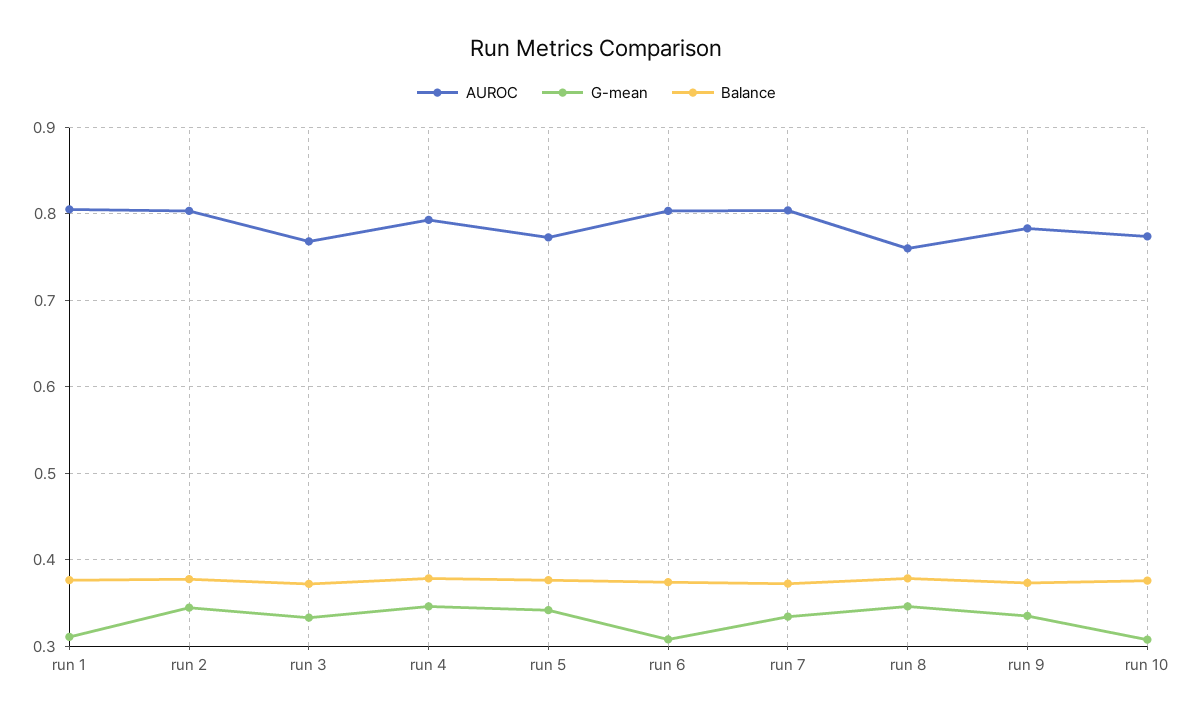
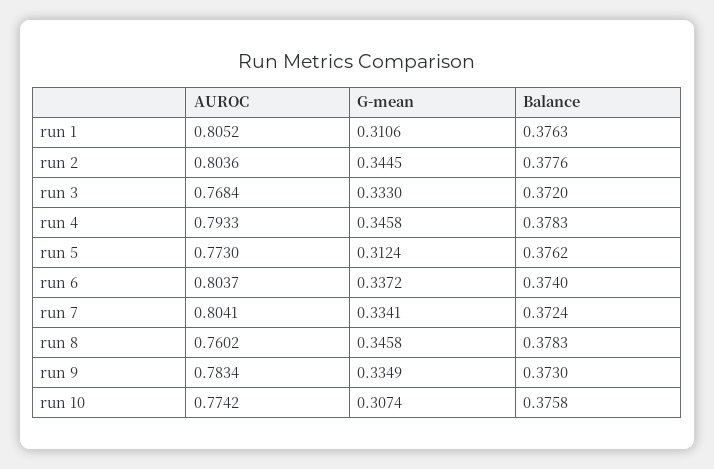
G-mean, run 5: 0.34 -> 0.3124
G-mean, run 6: 0.31 -> 0.3372

